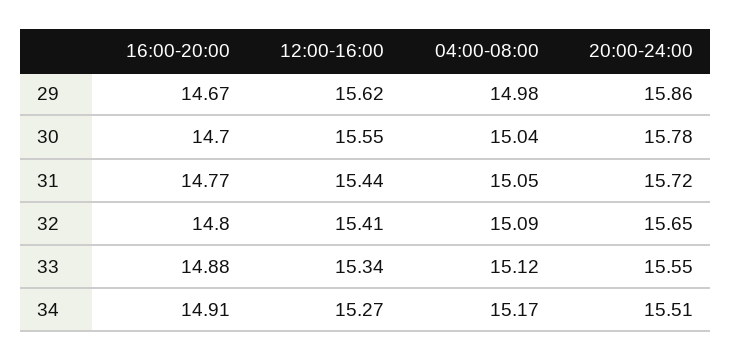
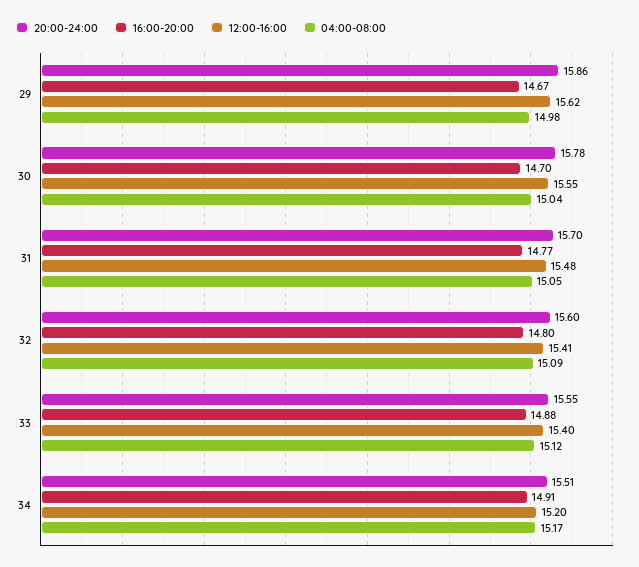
12:00-16:00, 31: 15.44 -> 15.48
20:00-24:00, 31: 15.72 -> 15.7
20:00-24:00, 32: 15.65 -> 15.6
12:00-16:00, 33: 15.34 -> 15.4
12:00-16:00, 34: 15.27 -> 15.2

